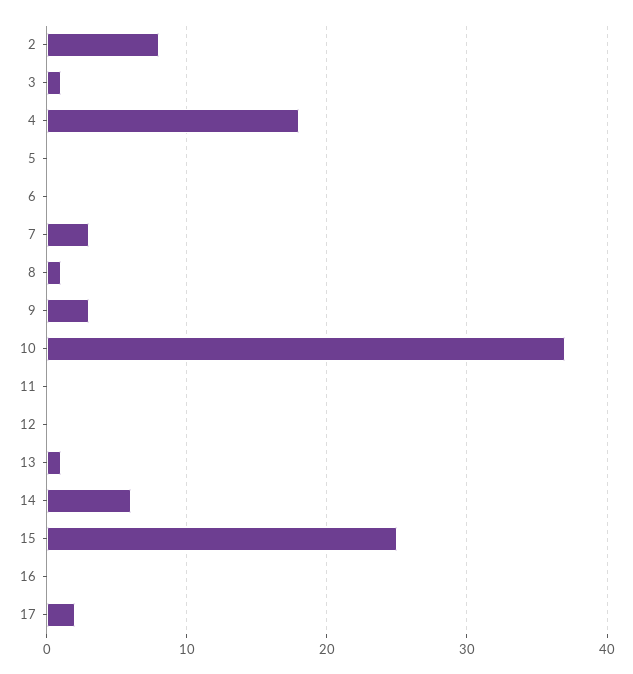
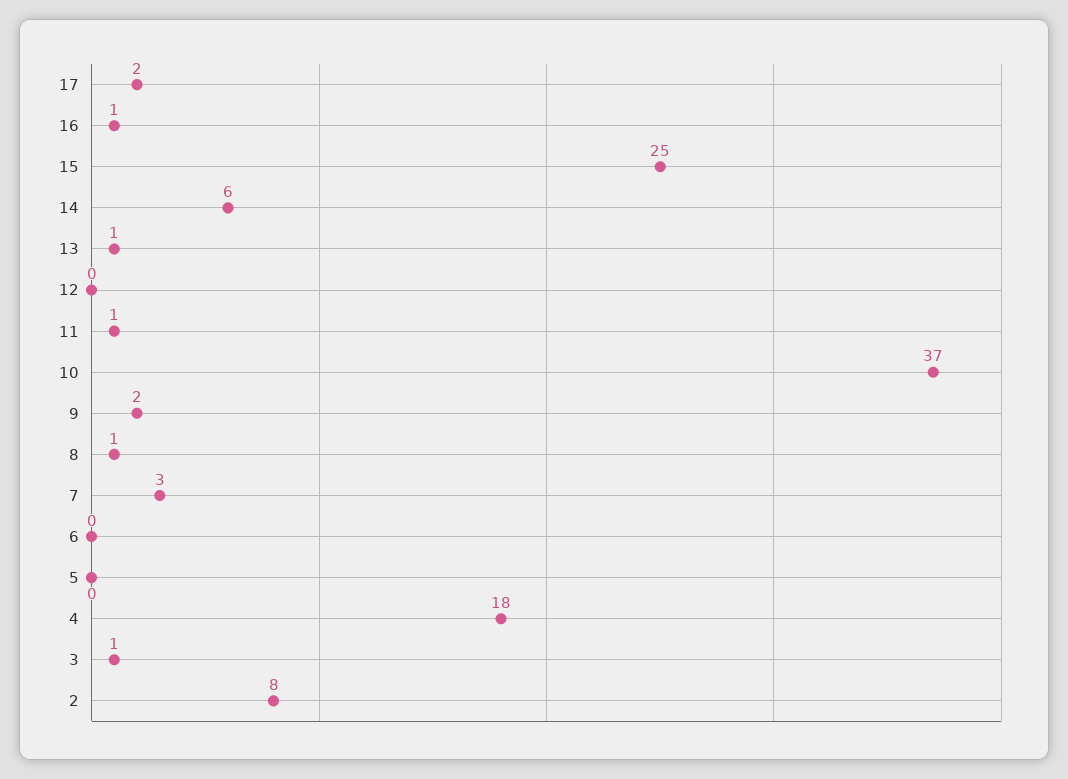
9: 3 -> 2
11: 0 -> 1
16: 0 -> 1

